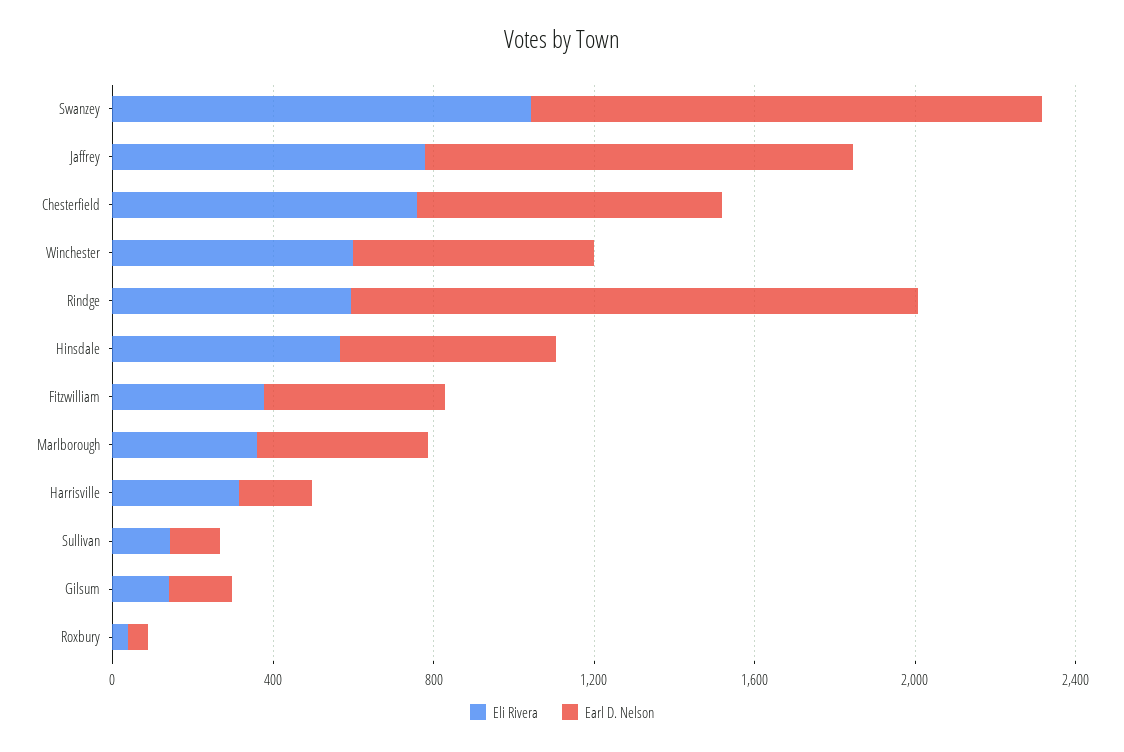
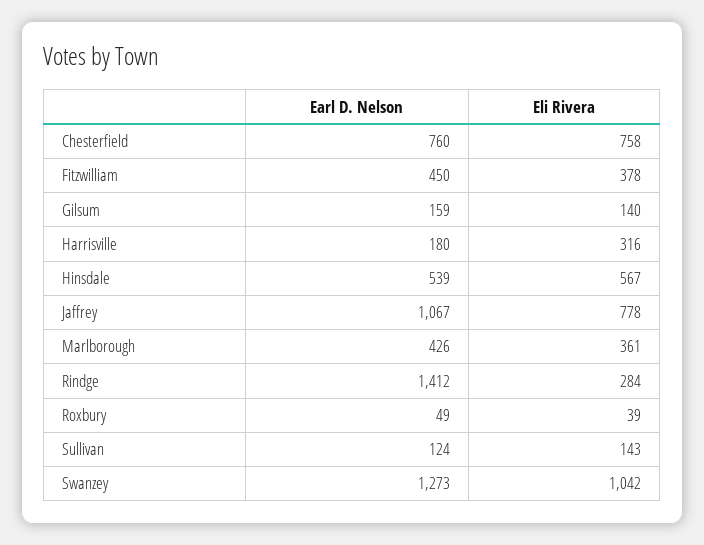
Eli Rivera, Winchester: 600 -> none
Earl D. Nelson, Winchester: 600 -> none
Eli Rivera, Rindge: 600 -> 284

